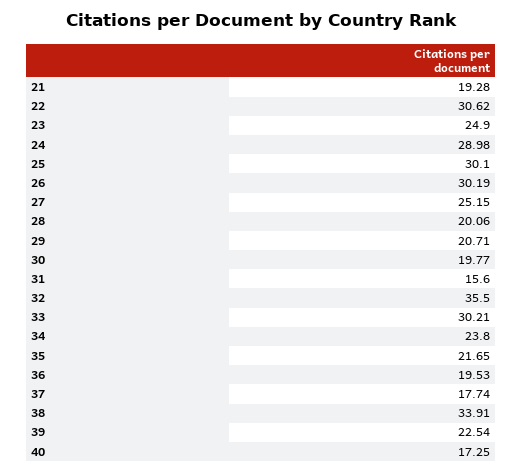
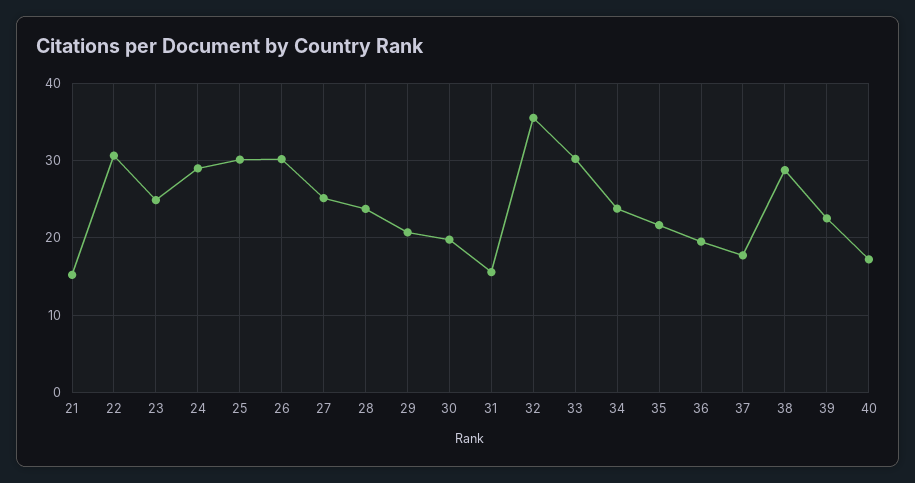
21: 19.28 -> 15
28: 20.06 -> 24
38: 33.91 -> 29

